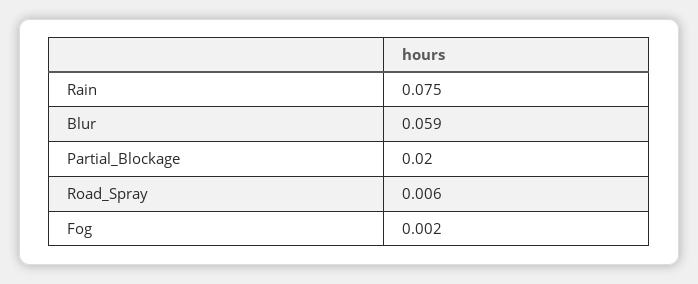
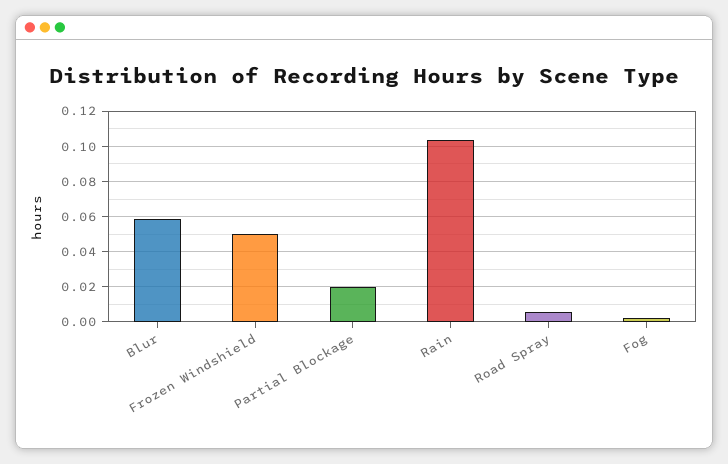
Rain: 0.075 -> 0.105
Frozen Windshield: none -> 0.05

